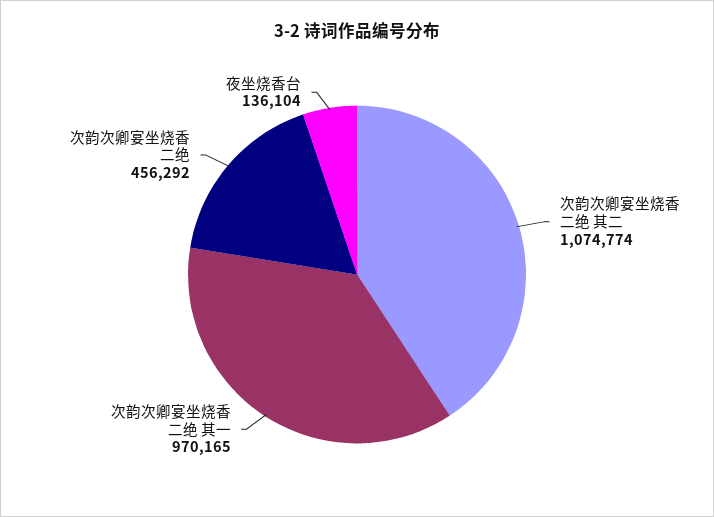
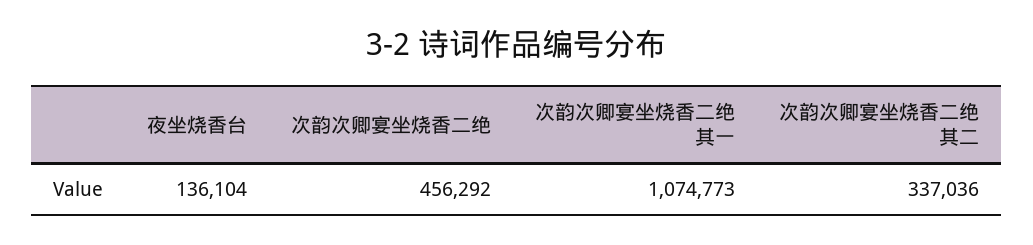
次韵次卿宴坐烧香二绝 其二: 1074774 -> 337036
次韵次卿宴坐烧香二绝 其一: 970165 -> 1074773

